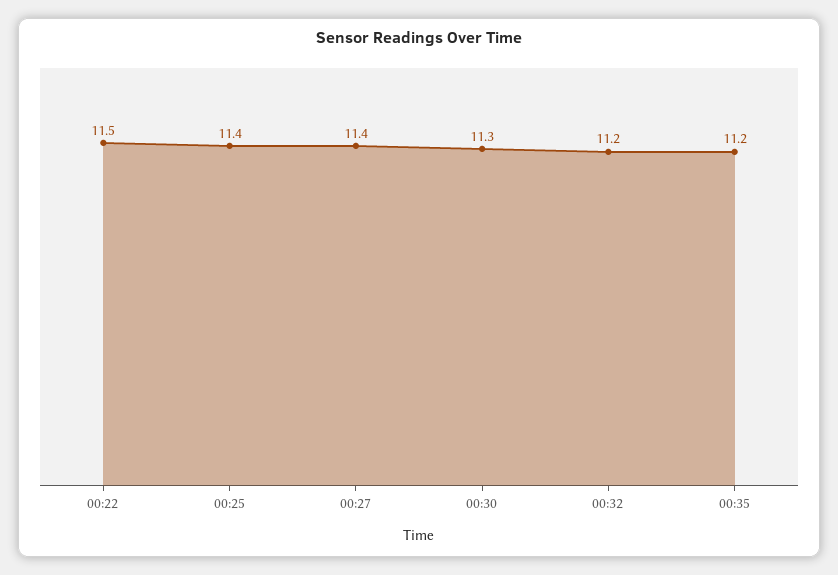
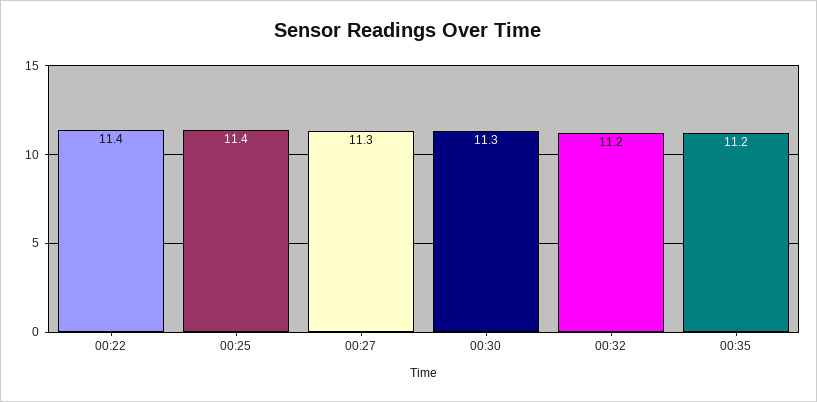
00:22: 11.5 -> 11.4
00:27: 11.4 -> 11.3

